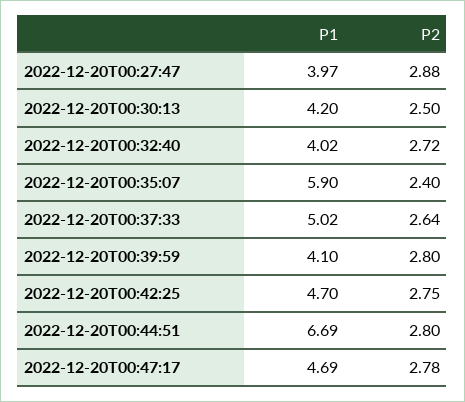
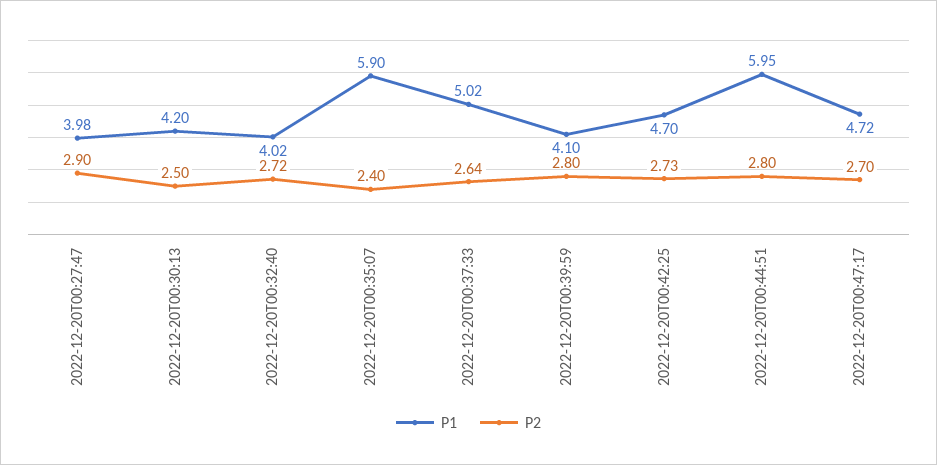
P1, 2022-12-20T00:27:47: 3.97 -> 3.98
P2, 2022-12-20T00:27:47: 2.88 -> 2.9
P2, 2022-12-20T00:42:25: 2.75 -> 2.73
P1, 2022-12-20T00:44:51: 6.69 -> 5.95
P1, 2022-12-20T00:47:17: 4.69 -> 4.72
P2, 2022-12-20T00:47:17: 2.78 -> 2.7

